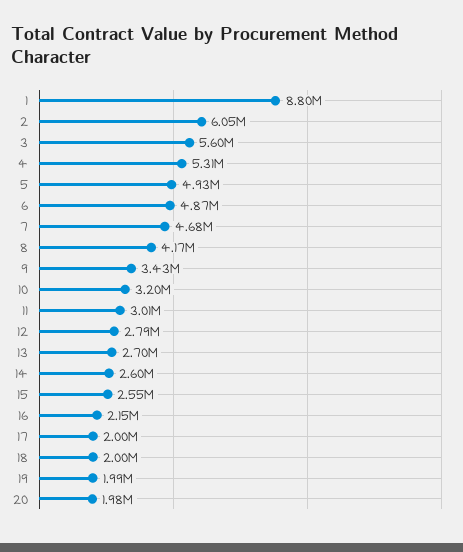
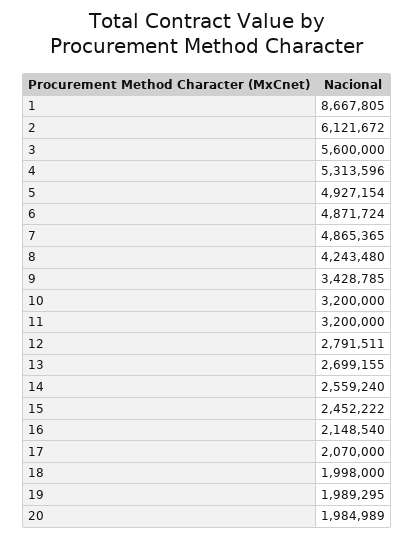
1: 8800000 -> 8667805
2: 6050000 -> 6121672
7: 4680000 -> 4865365
8: 4170000 -> 4243480
11: 3010000 -> 3200000
14: 2600000 -> 2559240
15: 2550000 -> 2452222
17: 2000000 -> 2070000

